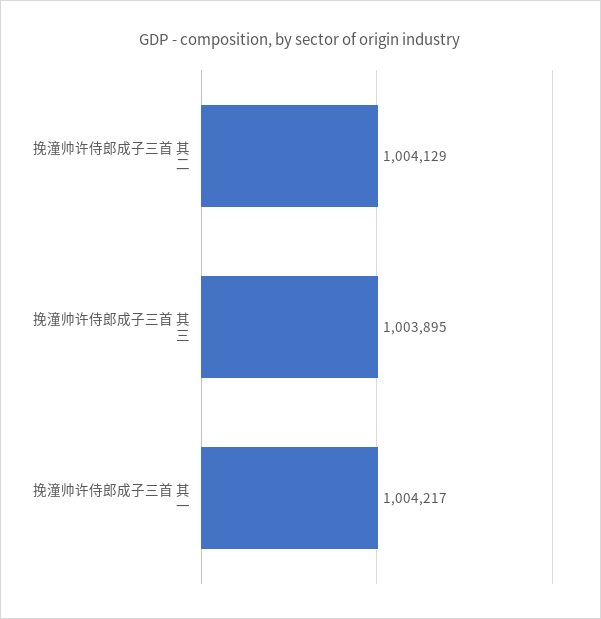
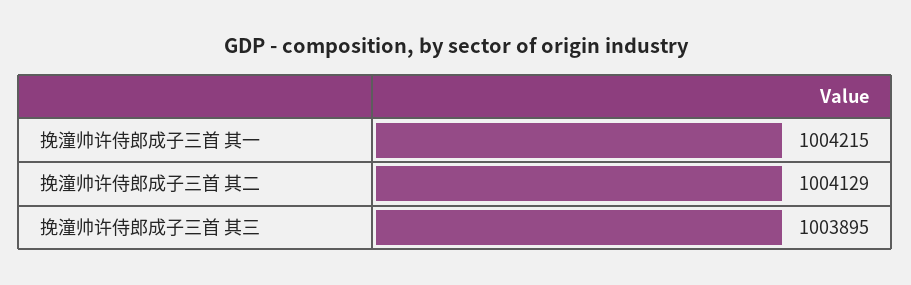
挽潼帅许侍郎成子三首 其一: 1004217 -> 1004215

